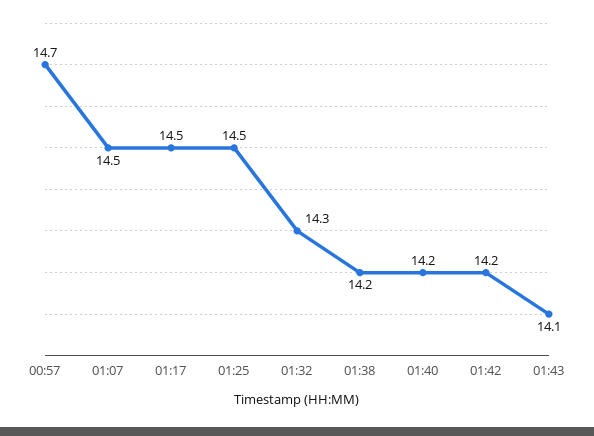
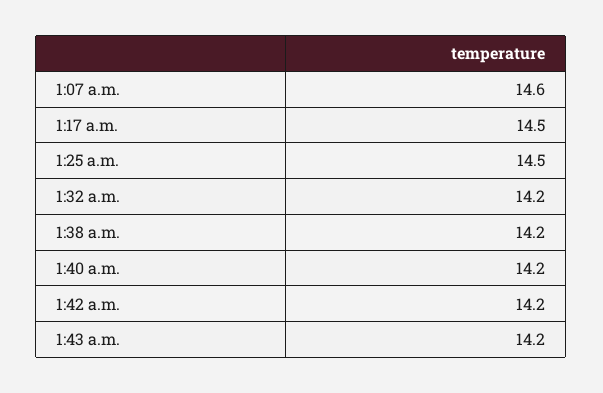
00:57: 14.7 -> none
01:07: 14.5 -> 14.6
01:32: 14.3 -> 14.2
01:43: 14.1 -> 14.2

